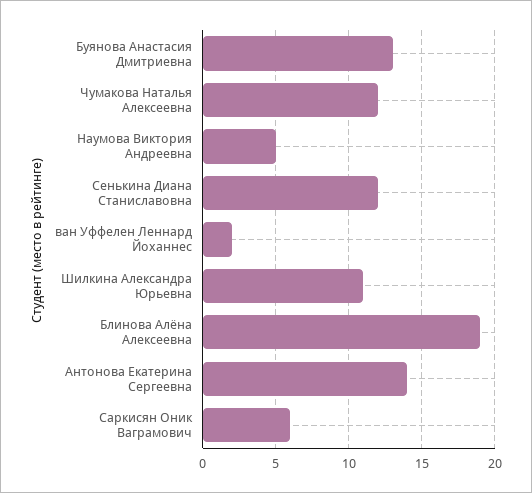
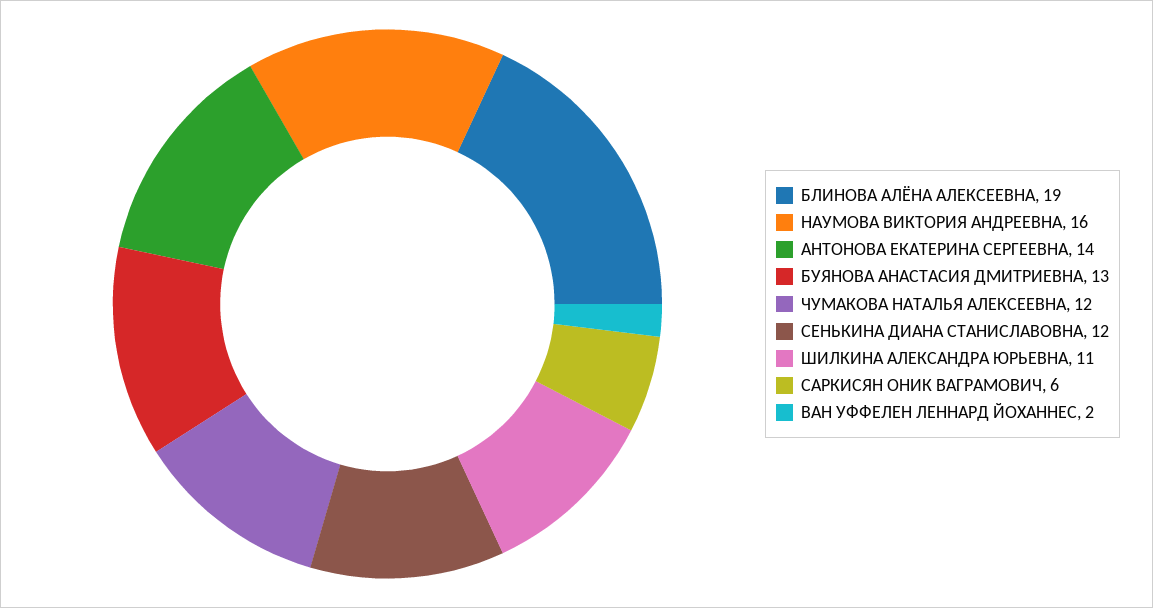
Наумова Виктория Андреевна: 5 -> 16

